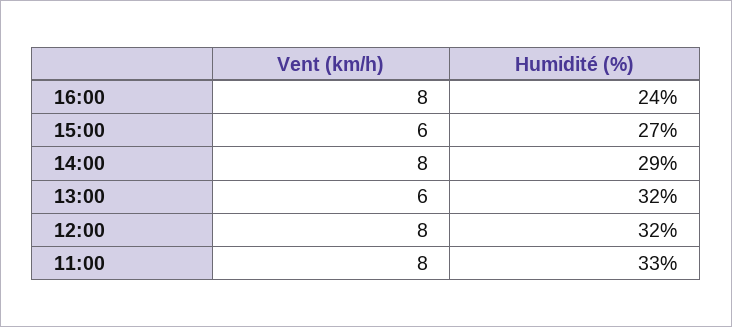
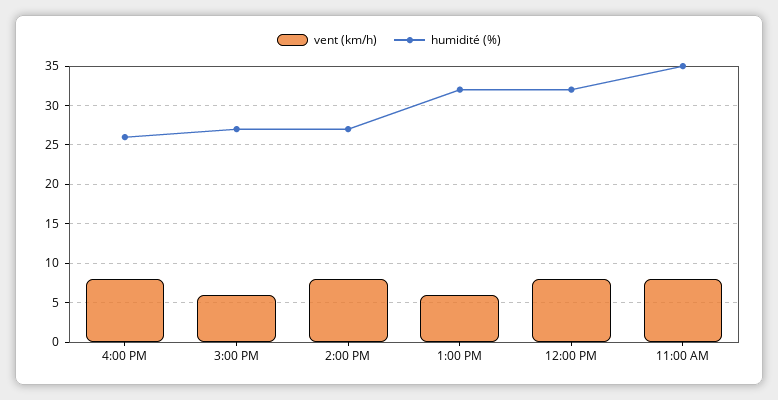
Humidité (%), 16:00: 24 -> 26
Humidité (%), 14:00: 29 -> 27
Humidité (%), 11:00: 33 -> 35

